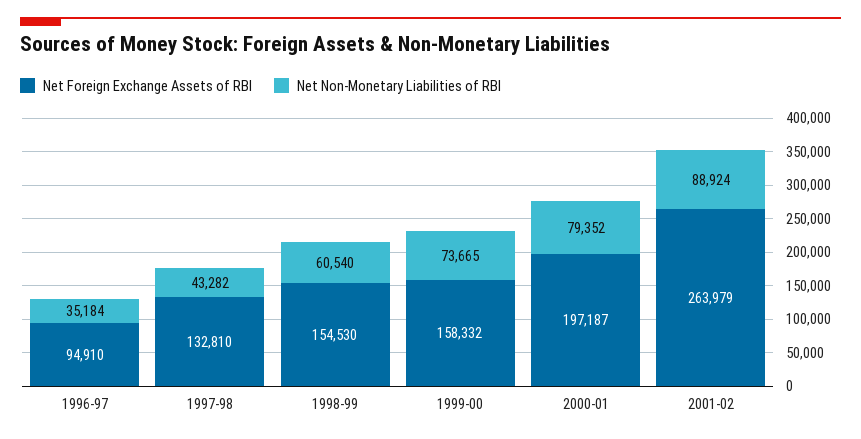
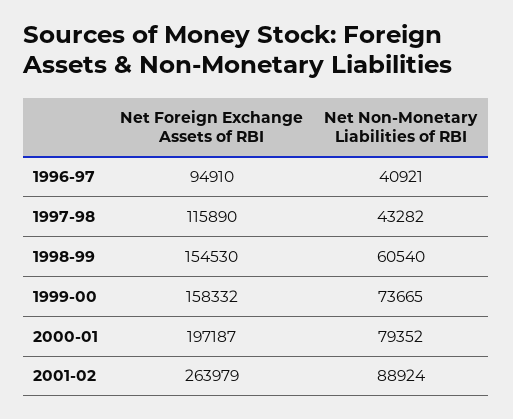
Net Non-Monetary Liabilities of RBI, 1996-97: 35184 -> 40921
Net Foreign Exchange Assets of RBI, 1997-98: 132810 -> 115890

